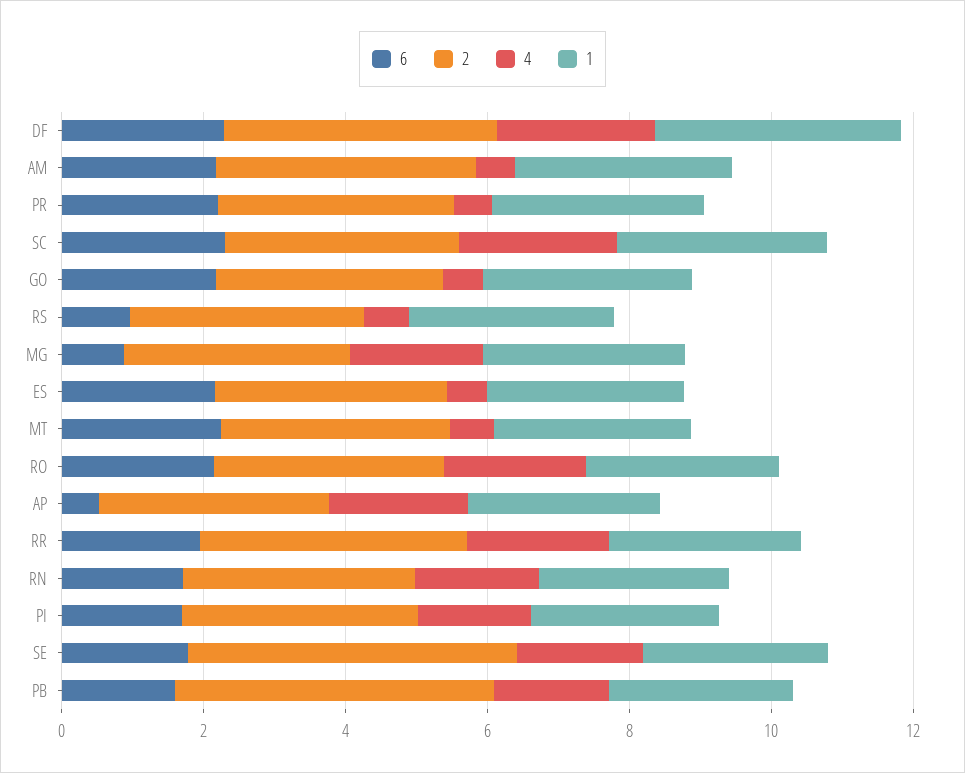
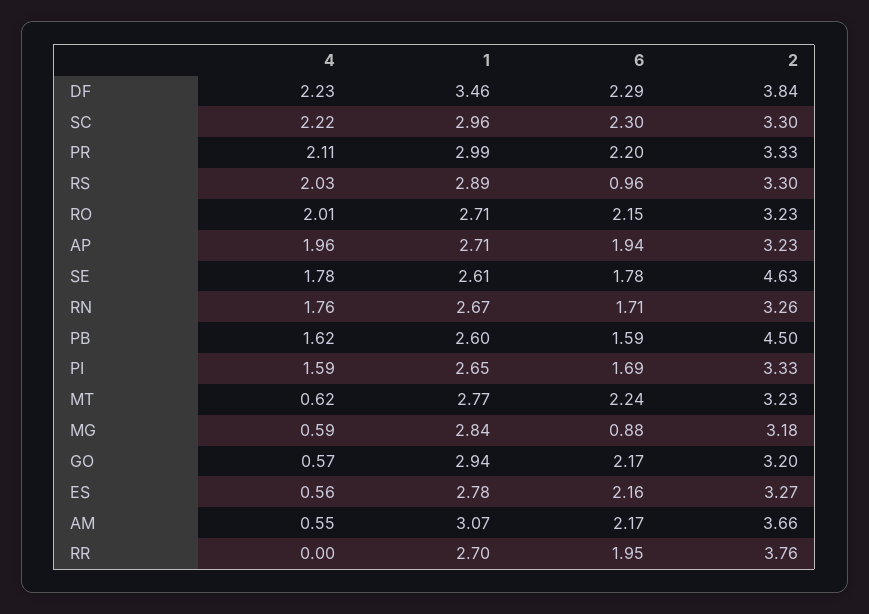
4, PR: 0.5 -> 2.11
4, RS: 0.5 -> 2.03
4, MG: 2 -> 0.59
6, AP: 0.5 -> 1.94
4, RR: 2 -> 0

